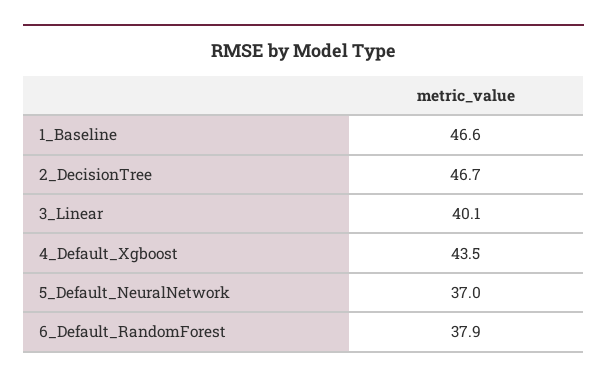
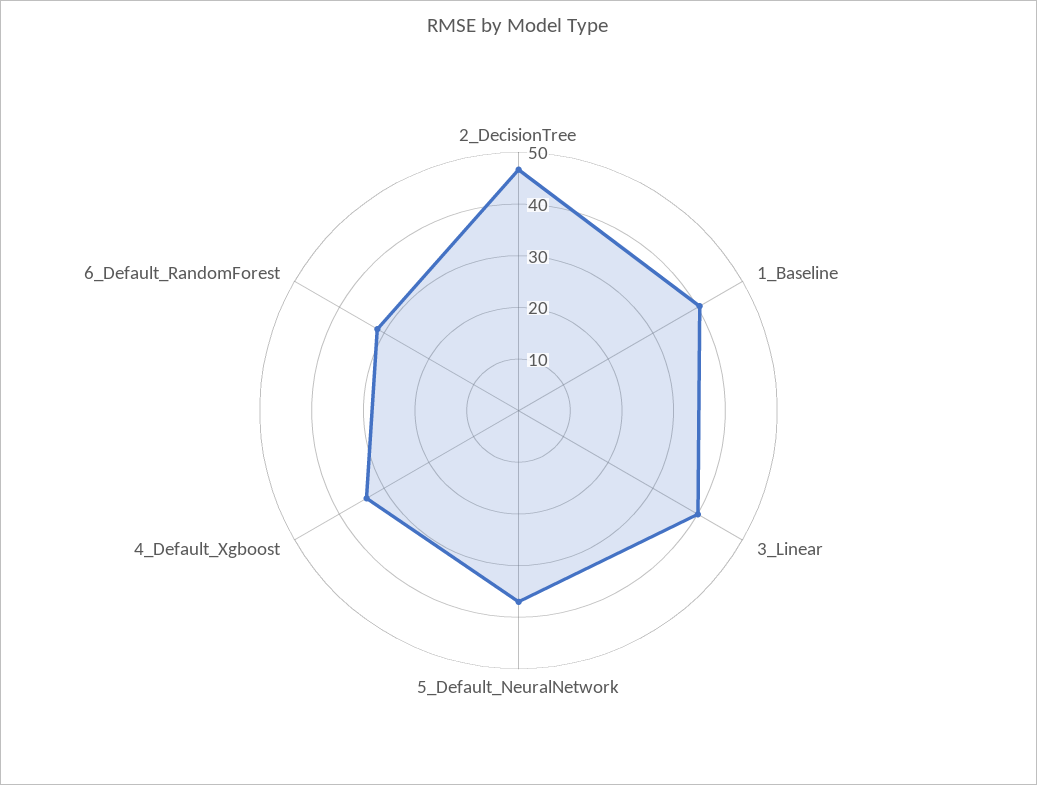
1_Baseline: 46.6 -> 40
4_Default_Xgboost: 43.5 -> 34
6_Default_RandomForest: 37.9 -> 32

